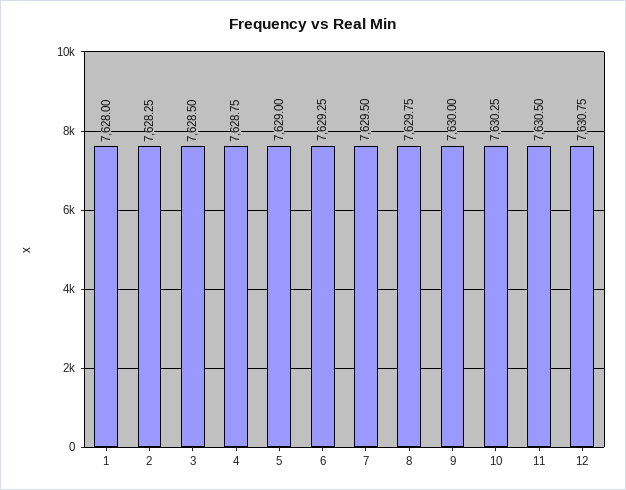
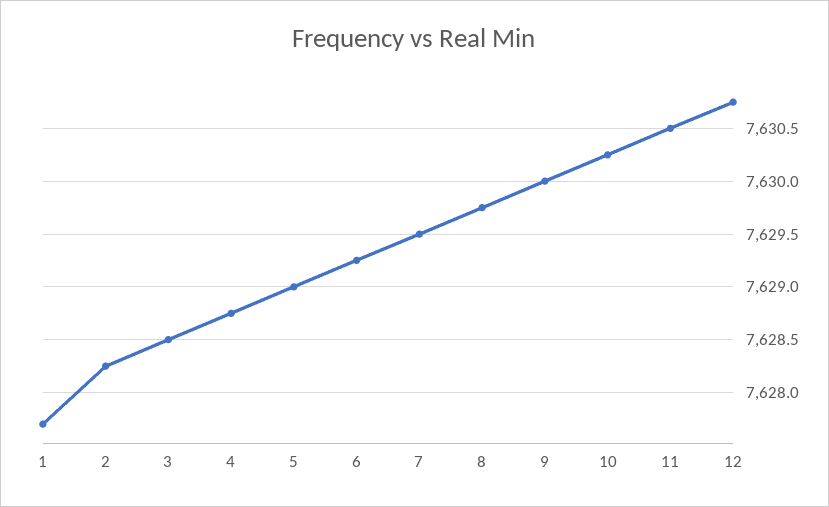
1: 7628 -> 7627.7

